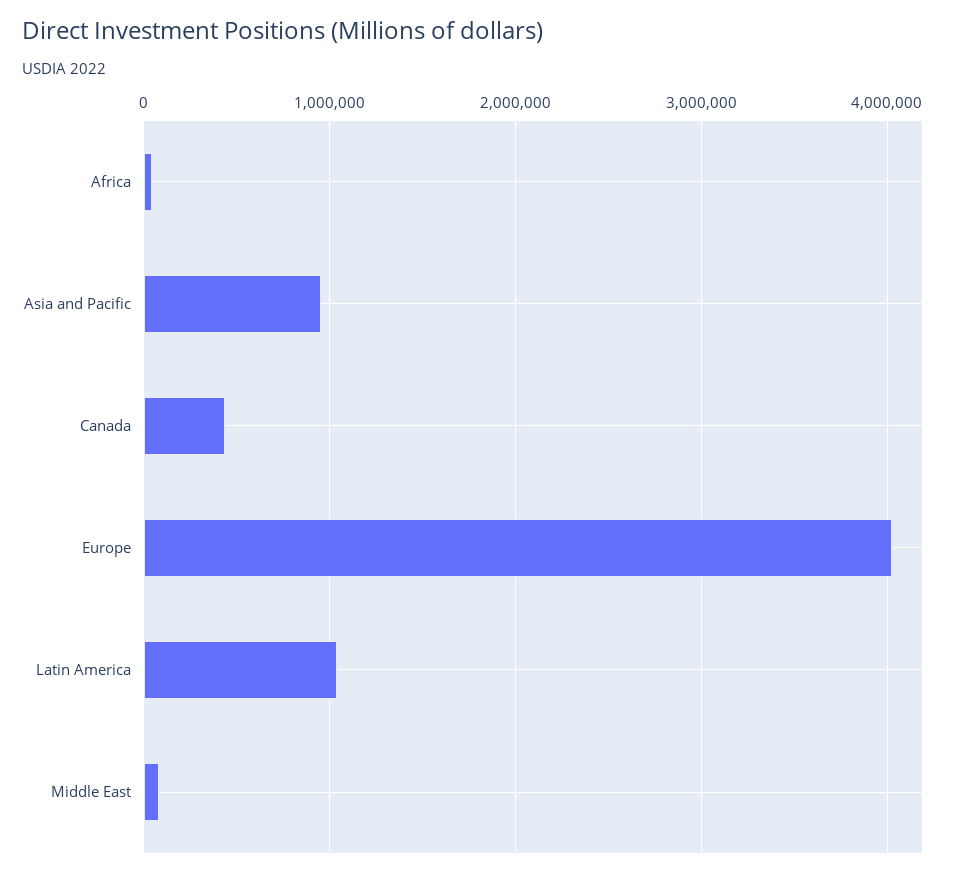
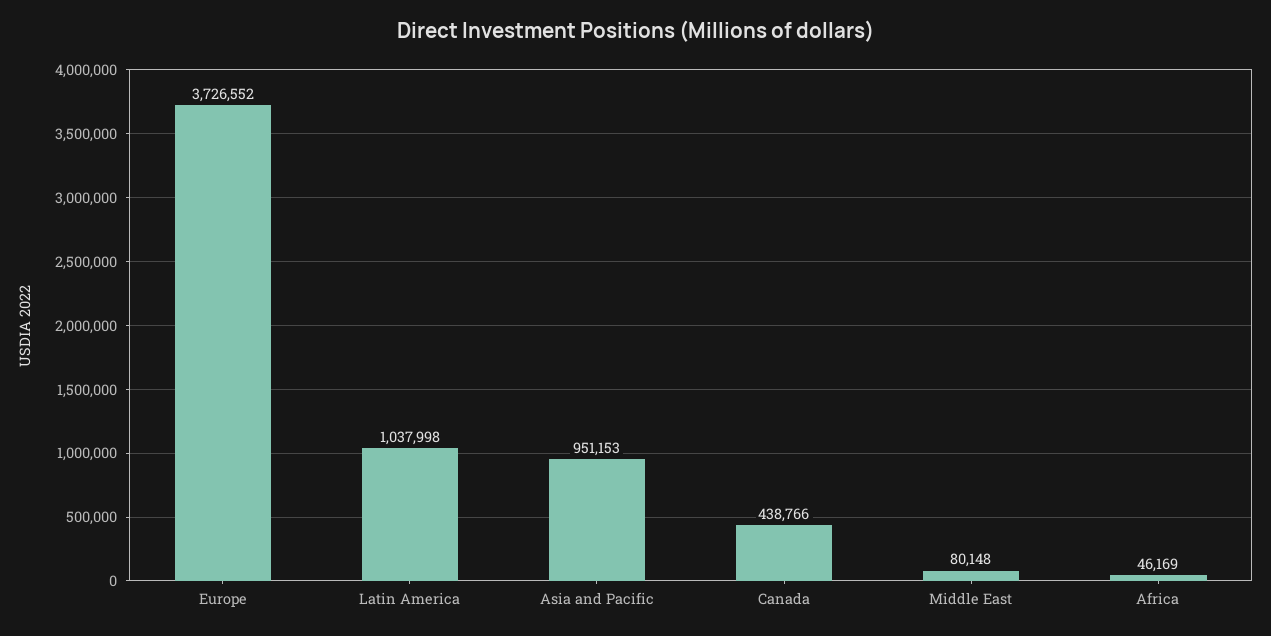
Europe: 4000000 -> 3726552

